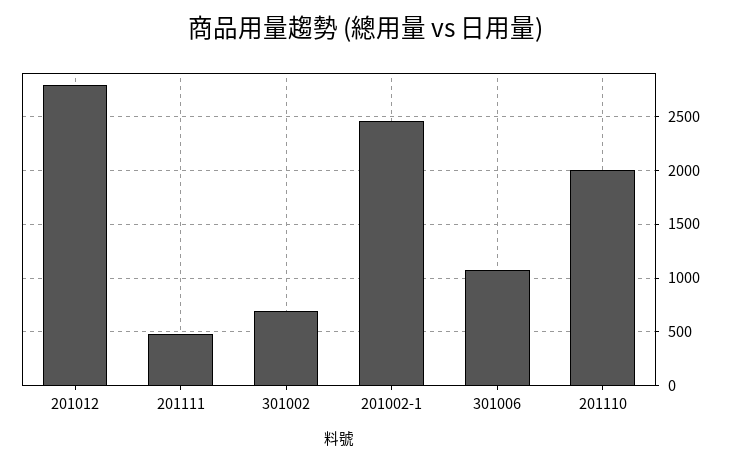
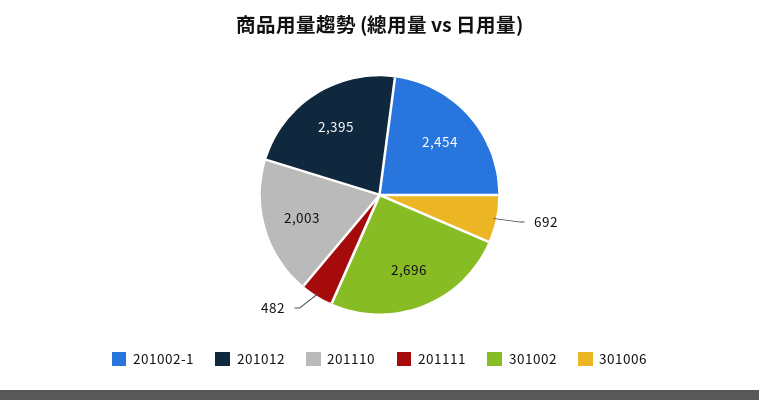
201012: 2800 -> 2395
301002: 700 -> 2696
301006: 1100 -> 692

